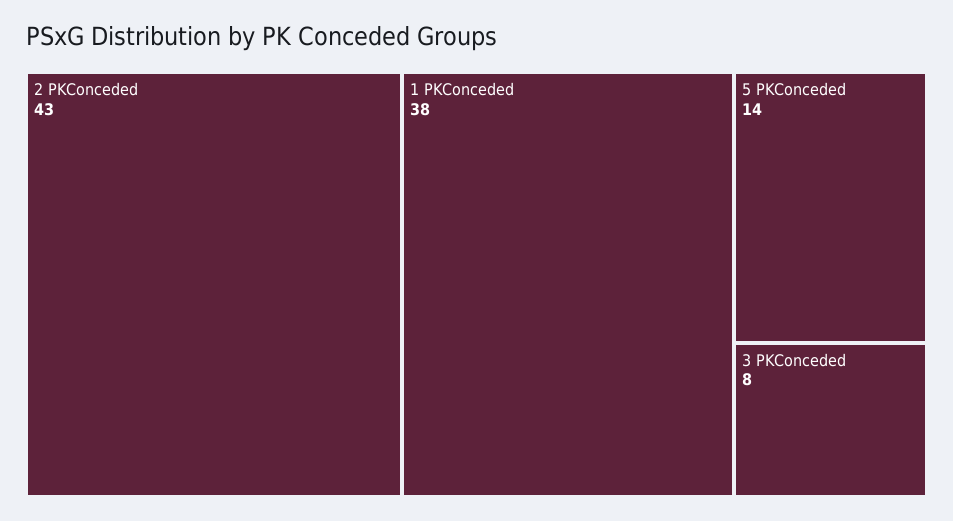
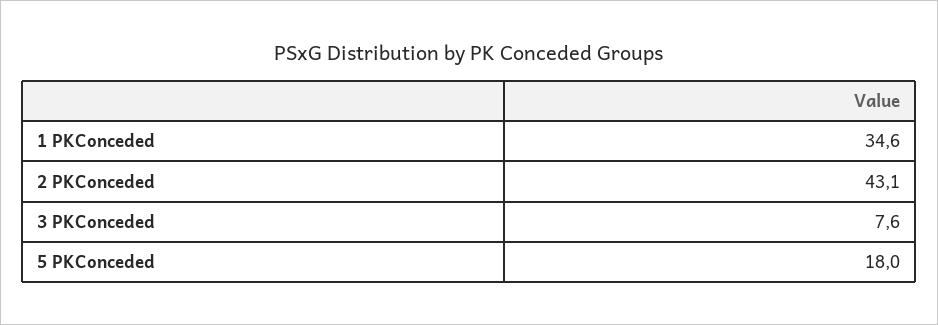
1 PKConceded: 38 -> 34.6
5 PKConceded: 14 -> 18

